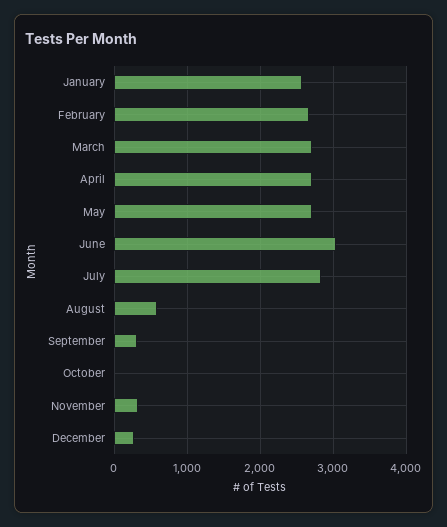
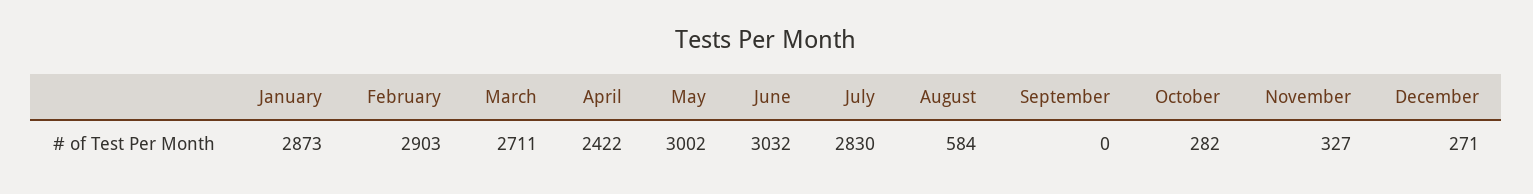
January: 2600 -> 2873
February: 2700 -> 2903
April: 2700 -> 2422
May: 2700 -> 3002
September: 300 -> 0
October: 0 -> 282

